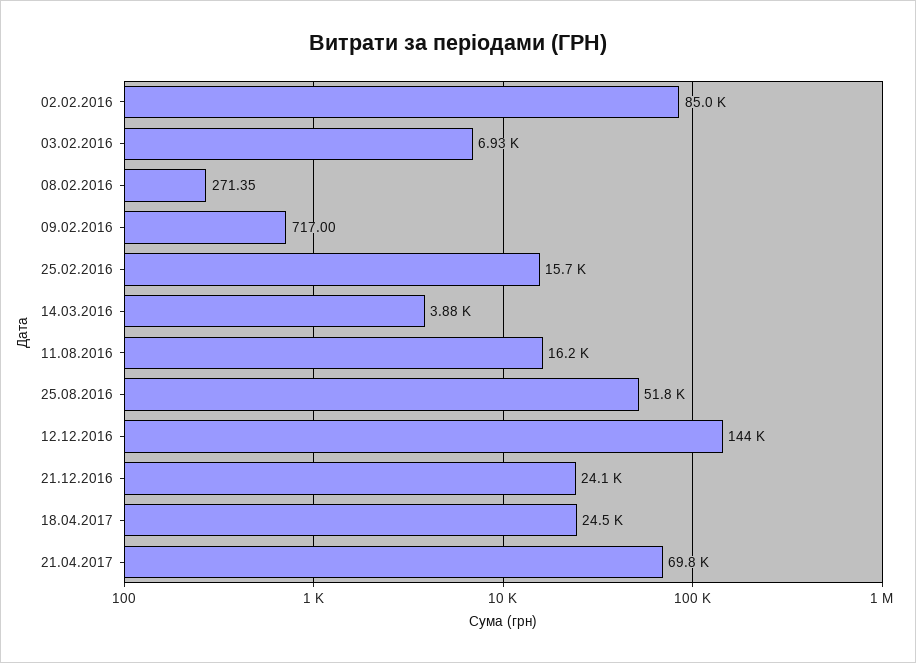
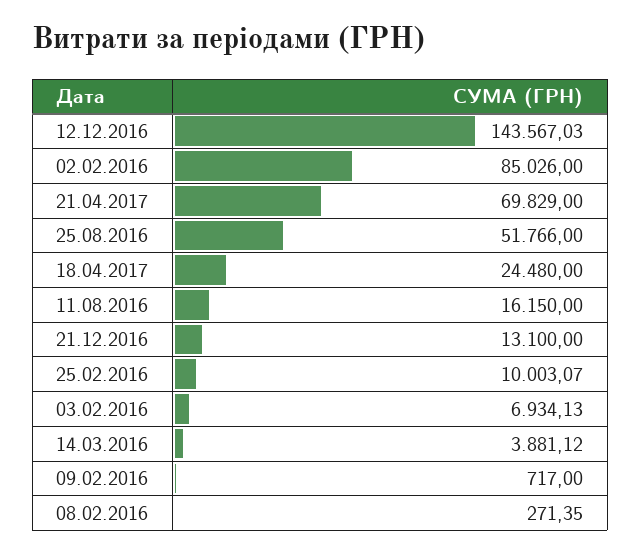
25.02.2016: 15700 -> 10003.07
21.12.2016: 24100 -> 13100

